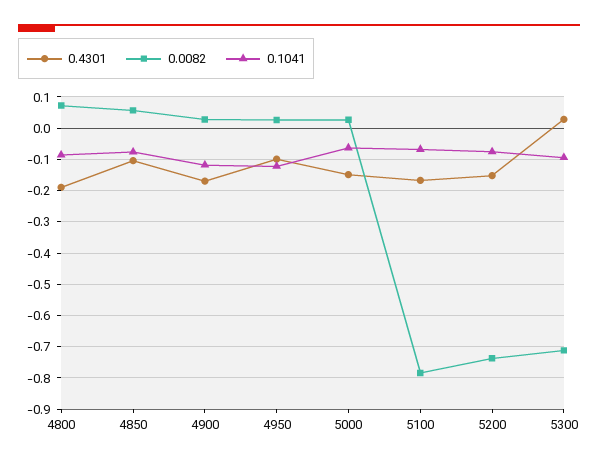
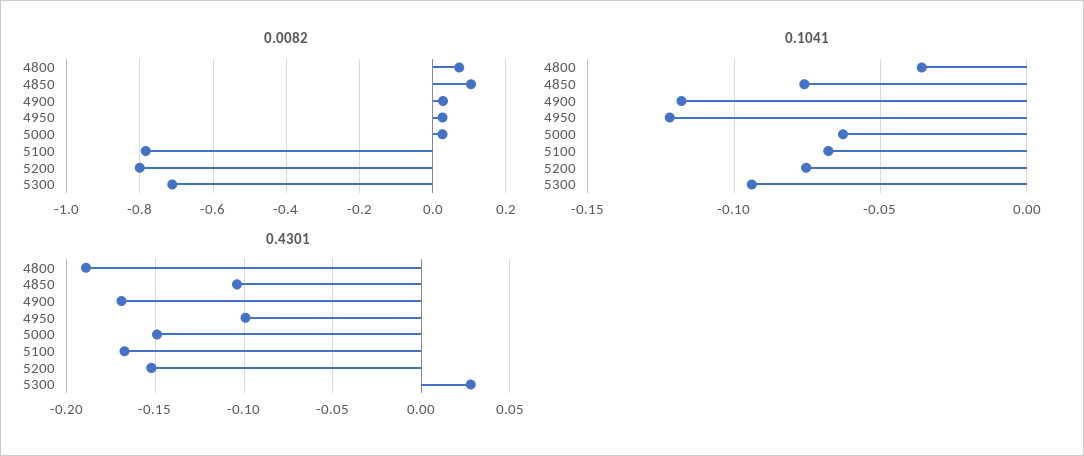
0.1041, 4800: -0.08 -> -0.035
0.0082, 4850: 0.06 -> 0.1
0.0082, 5200: -0.74 -> -0.8

